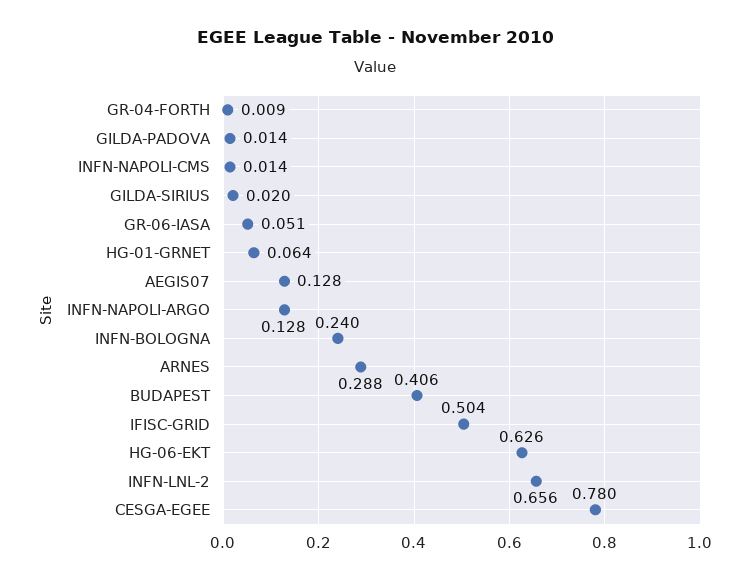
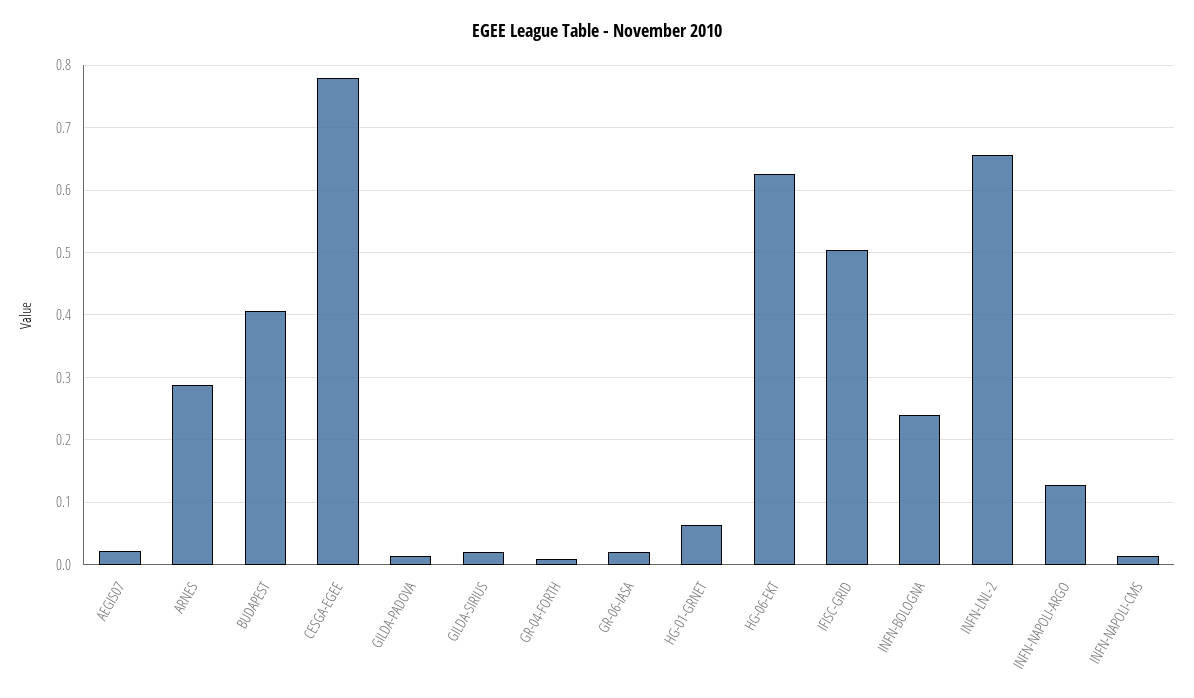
GR-06-IASA: 0.051 -> 0.02
AEGIS07: 0.128 -> 0.02

